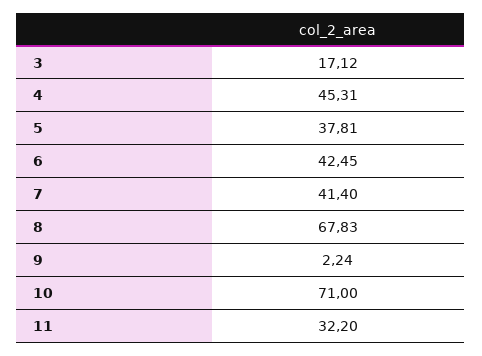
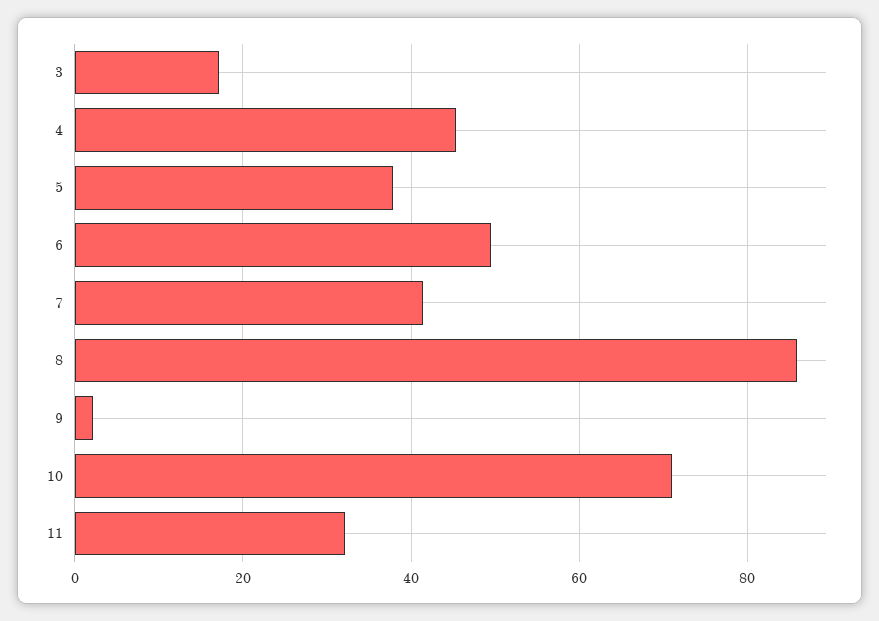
6: 42.45 -> 50
8: 67.83 -> 86

